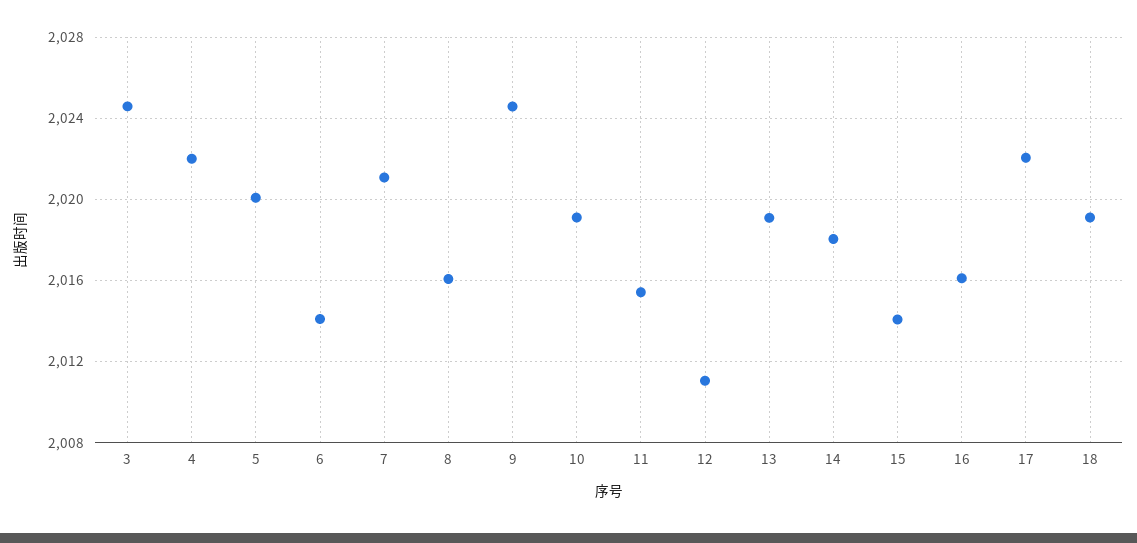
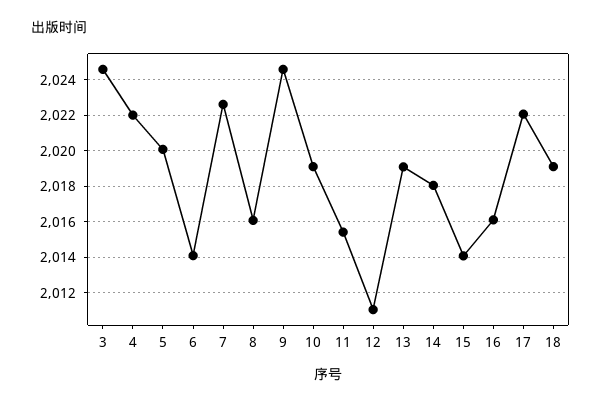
7: 2021 -> 2022.5

